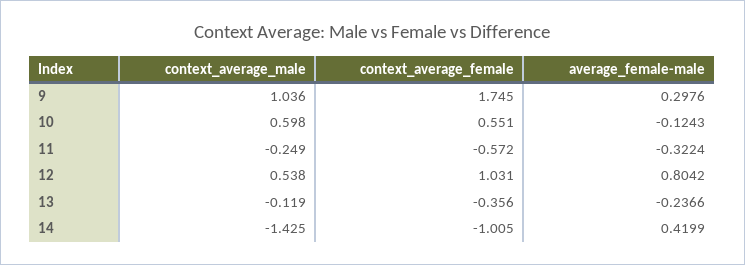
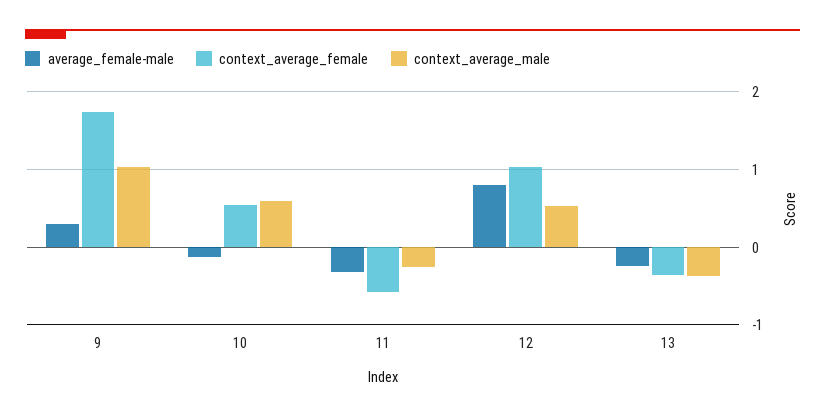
context_average_male, 13: -0.119 -> -0.4
context_average_male, 14: -1.425 -> none
context_average_female, 14: -1.005 -> none
average_female-male, 14: 0.4199 -> none

